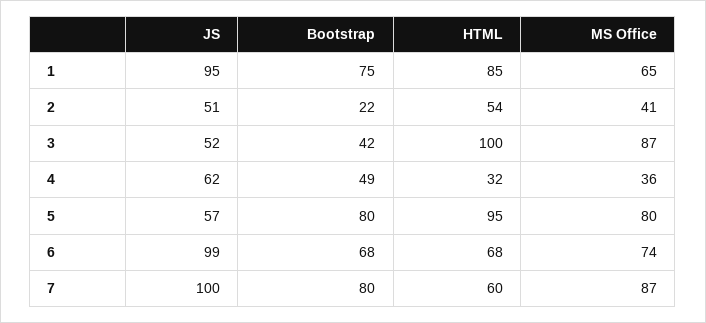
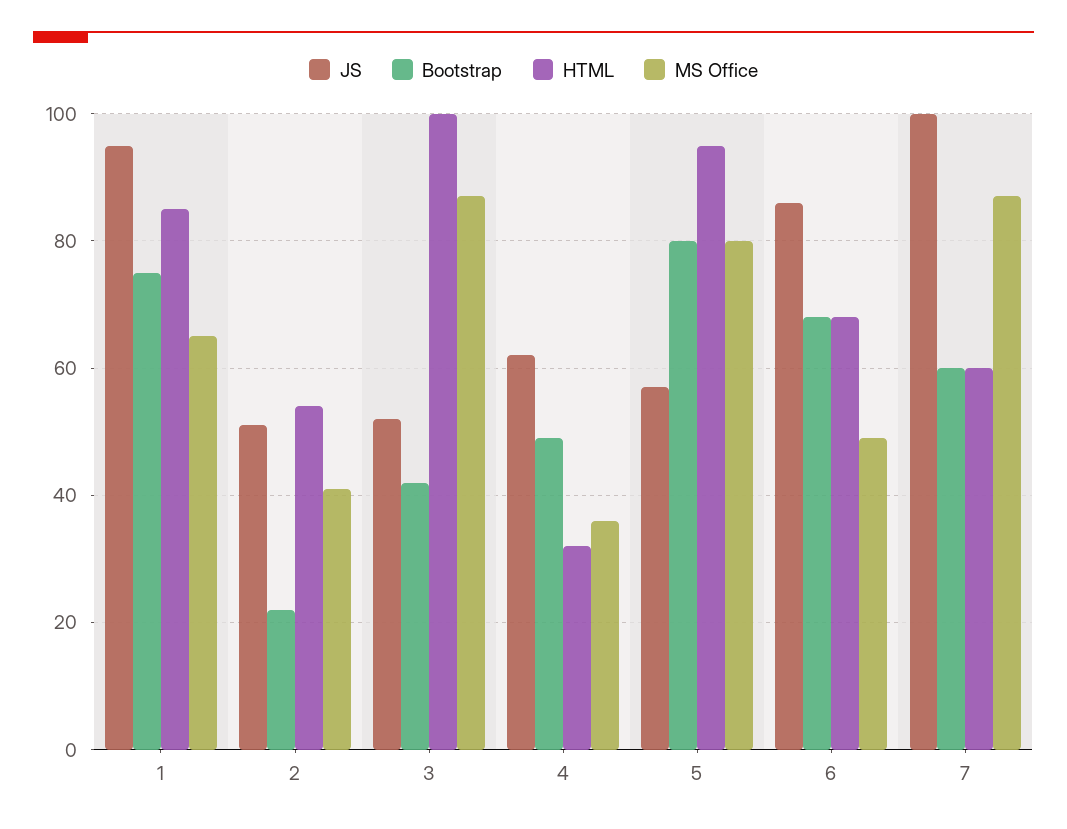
JS, 6: 99 -> 85
MS Office, 6: 74 -> 50
Bootstrap, 7: 80 -> 60

